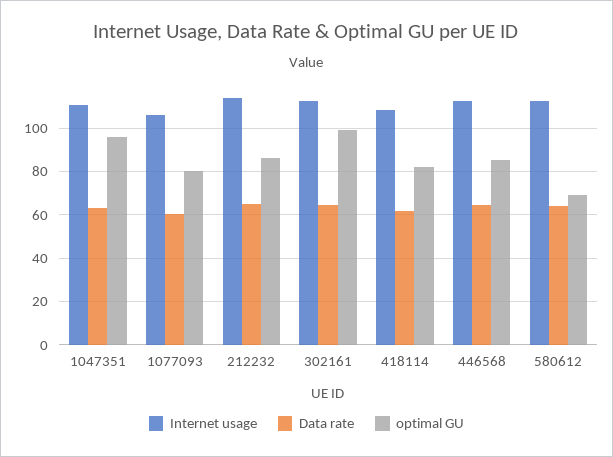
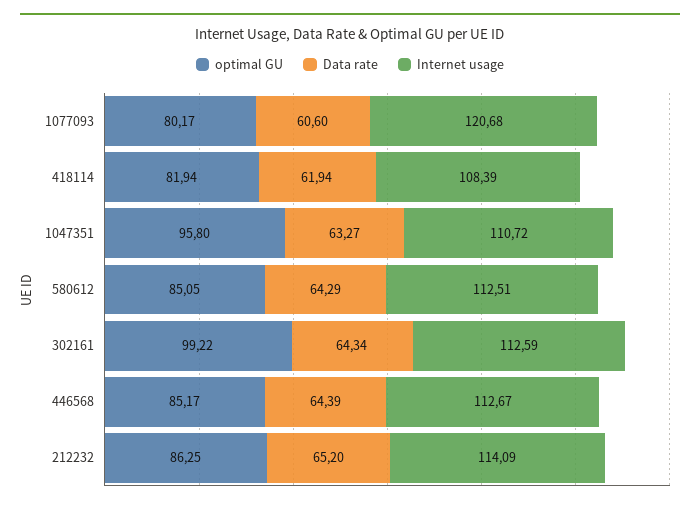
Internet usage, 1077093: 105 -> 120.68
optimal GU, 580612: 70 -> 85.05

